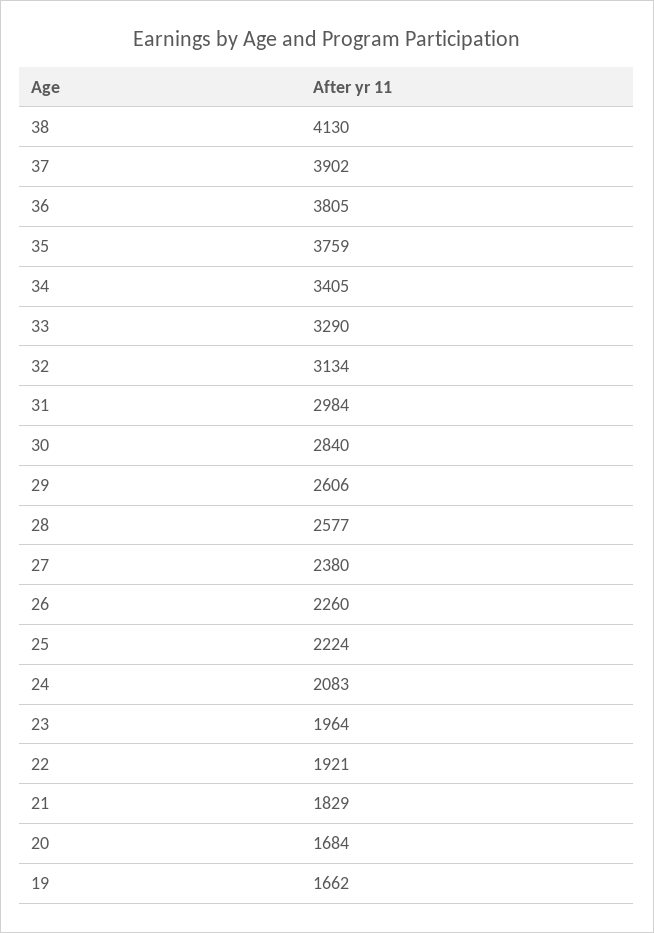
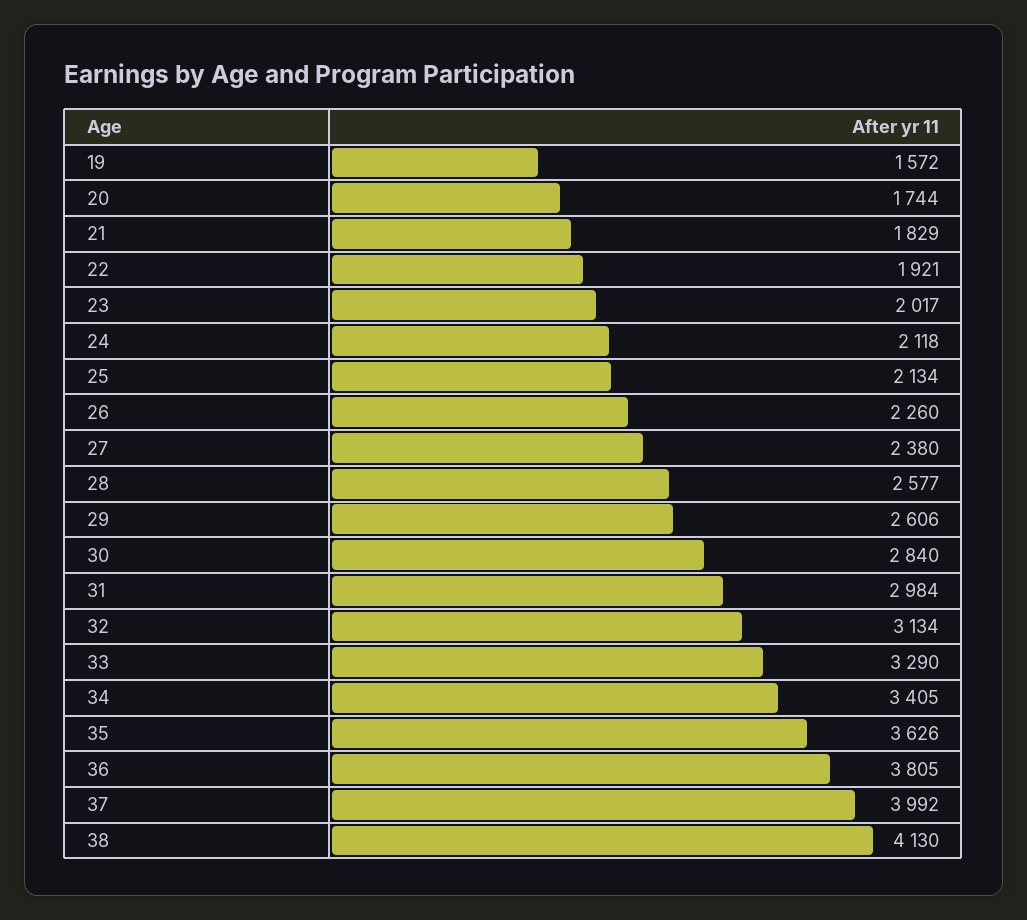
37: 3902 -> 3992
35: 3759 -> 3626
25: 2224 -> 2134
24: 2083 -> 2118
23: 1964 -> 2017
20: 1684 -> 1744
19: 1662 -> 1572

